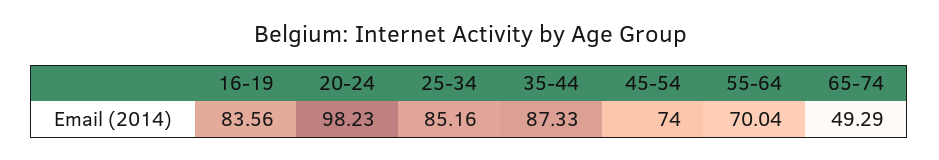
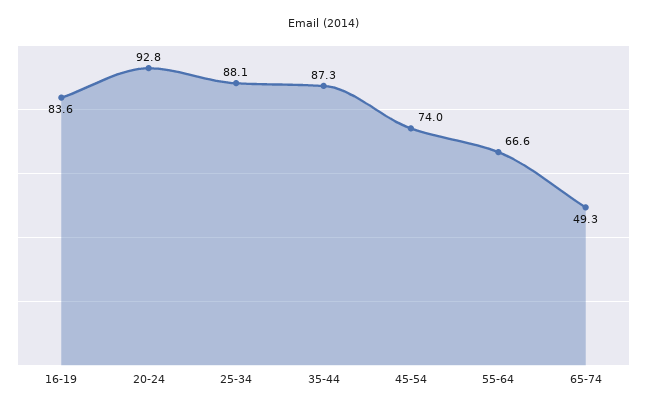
20-24: 98.23 -> 92.8
25-34: 85.16 -> 88.1
55-64: 70.04 -> 66.6

